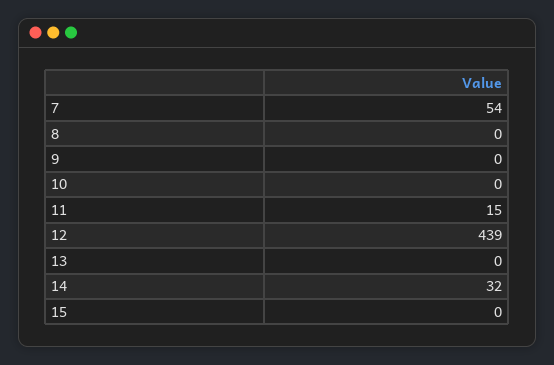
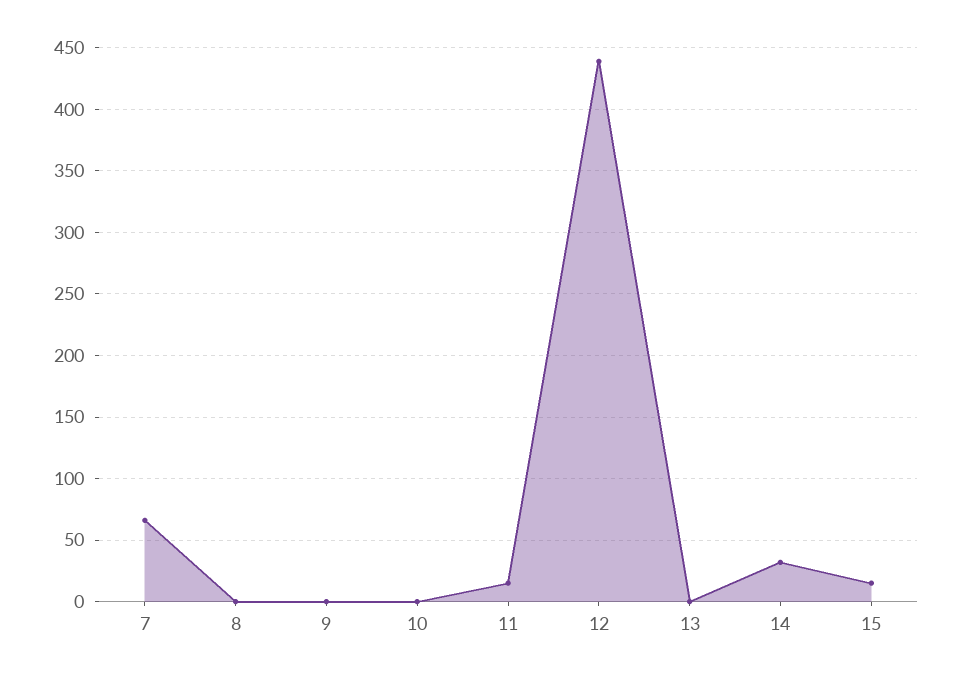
7: 54 -> 65
15: 0 -> 15

